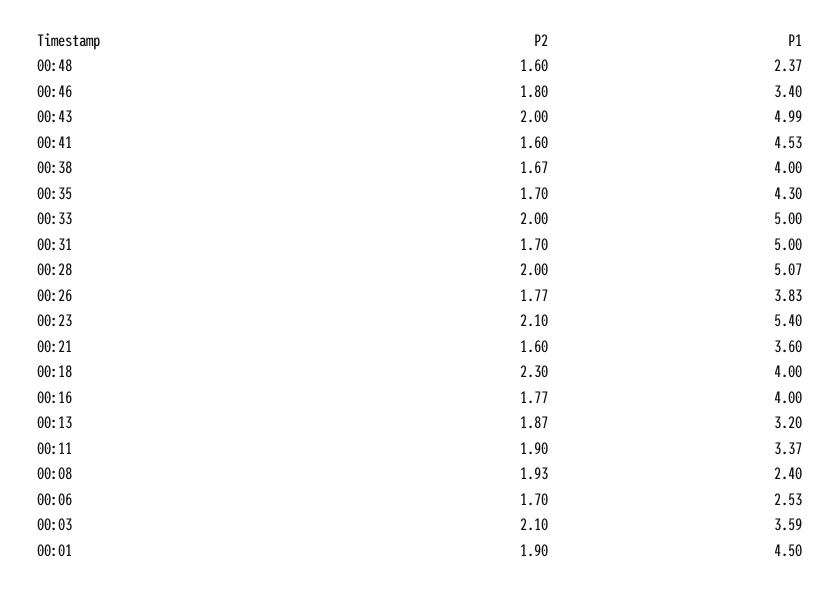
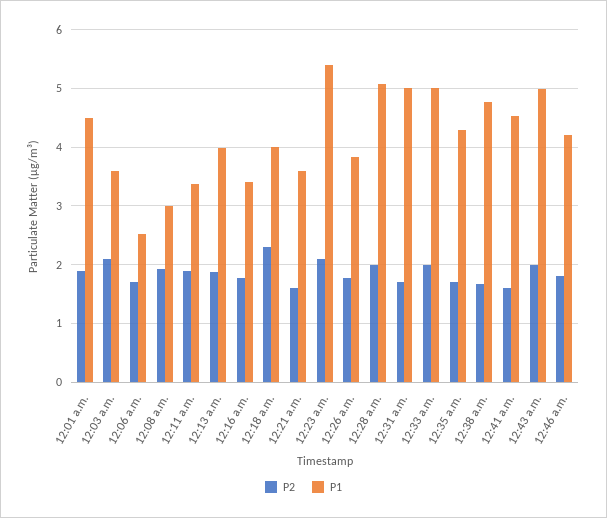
P2, 00:48: 1.6 -> none
P1, 00:48: 2.37 -> none
P1, 00:46: 3.4 -> 4.2
P1, 00:38: 4 -> 4.8
P1, 00:16: 4 -> 3.4
P1, 00:13: 3.2 -> 4
P1, 00:08: 2.4 -> 3

